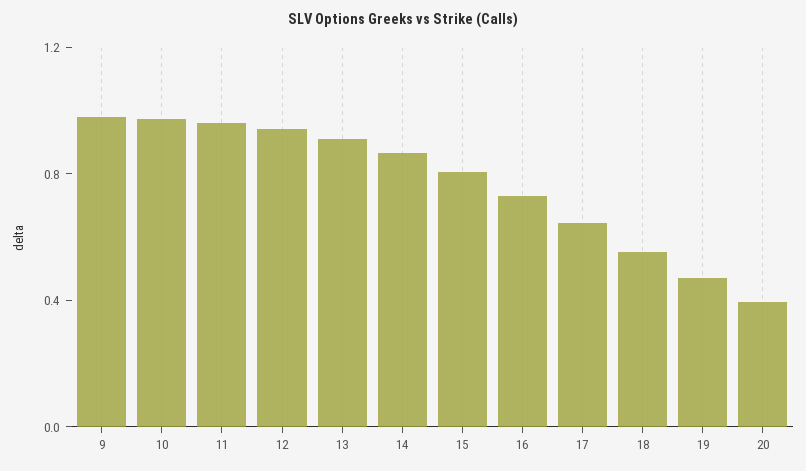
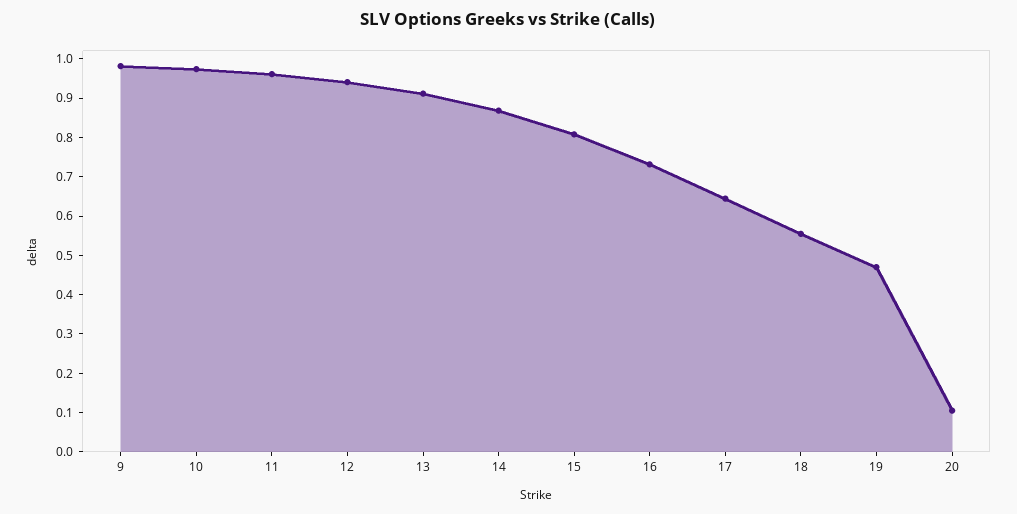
20: 0.4 -> 0.1

